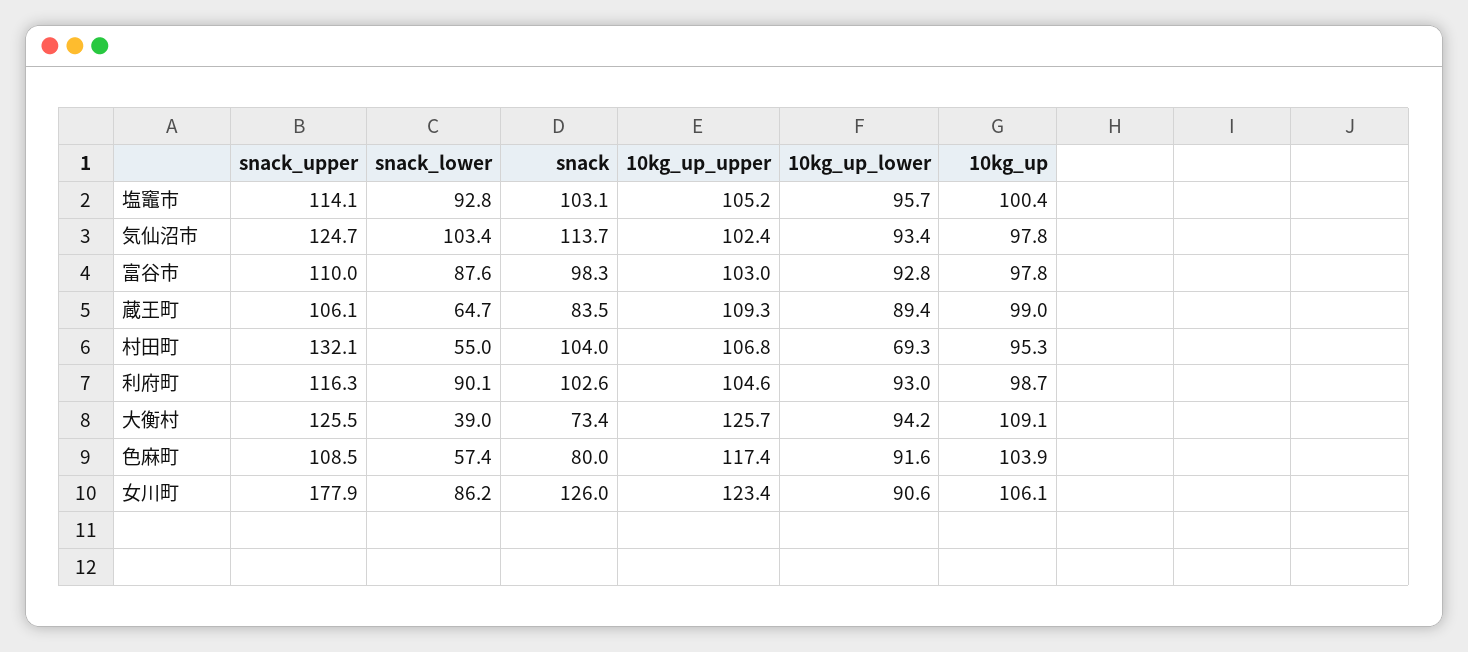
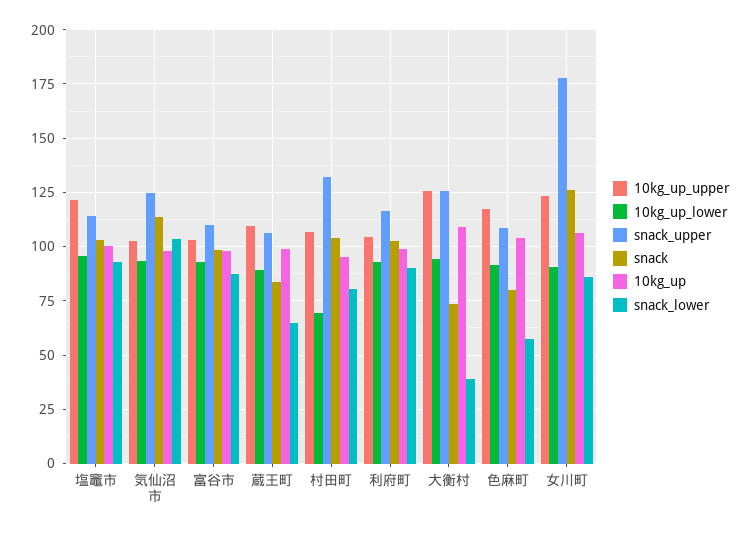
10kg_up_upper, 塩竈市: 105.2 -> 120
snack_lower, 村田町: 55 -> 80

